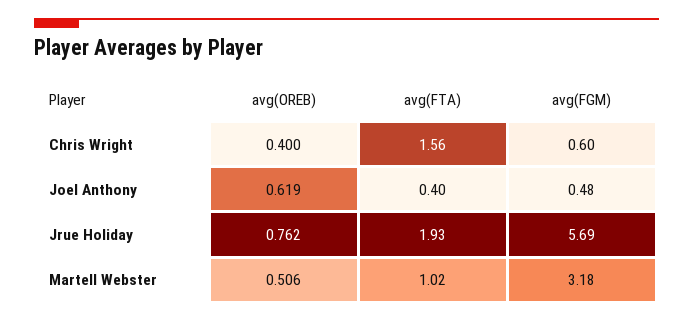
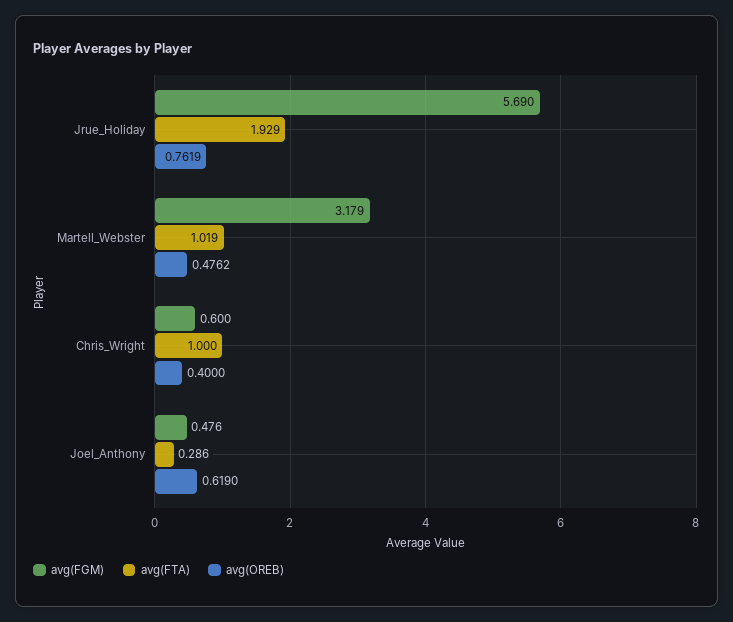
avg(FTA), Chris Wright: 1.56 -> 1
avg(FTA), Joel Anthony: 0.4 -> 0.286
avg(OREB), Martell Webster: 0.506 -> 0.4762

